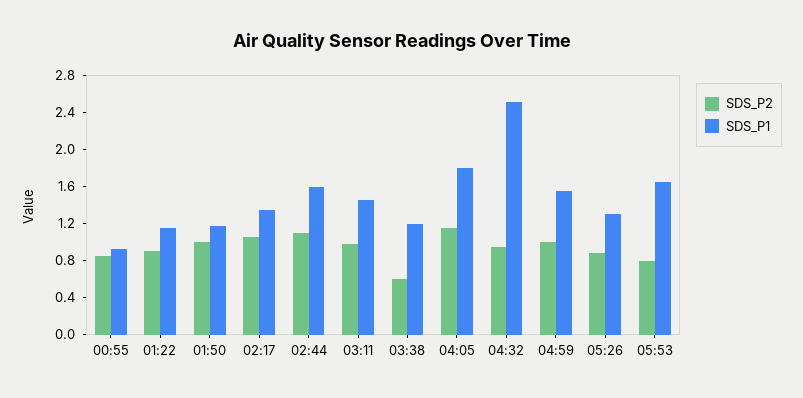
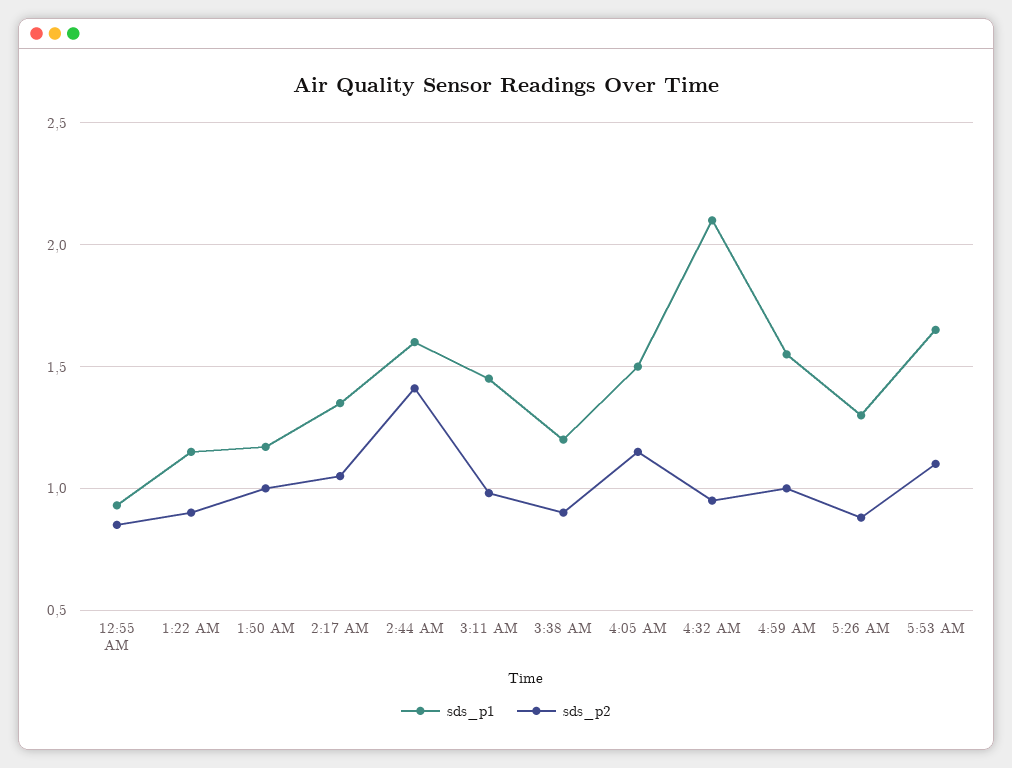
SDS_P2, 02:44: 1.1 -> 1.4
SDS_P2, 03:38: 0.6 -> 0.9
SDS_P1, 04:05: 1.8 -> 1.5
SDS_P1, 04:32: 2.5 -> 2.1
SDS_P2, 05:53: 0.8 -> 1.1

